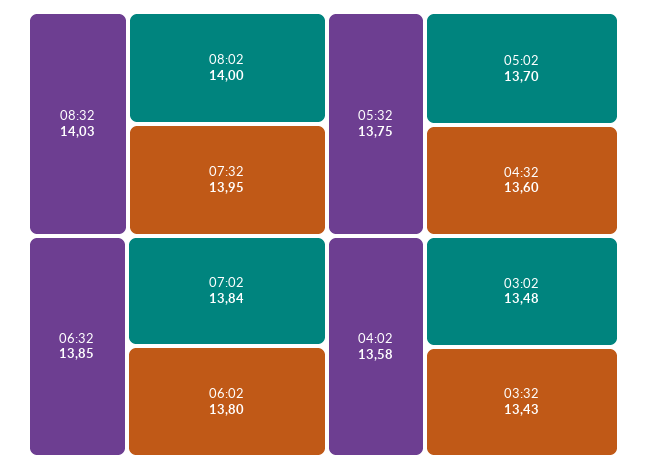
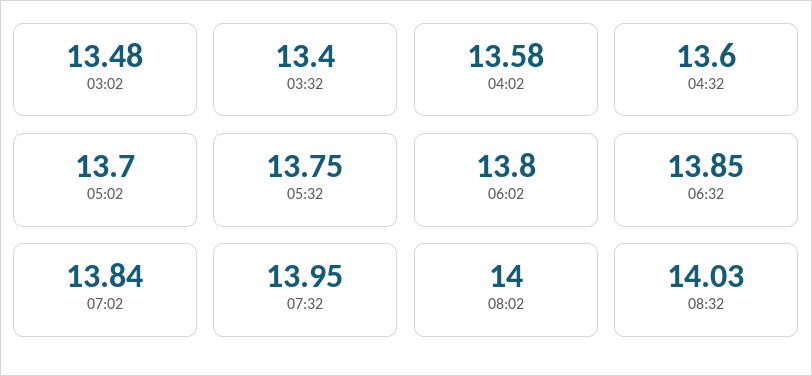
03:32: 13.43 -> 13.4

